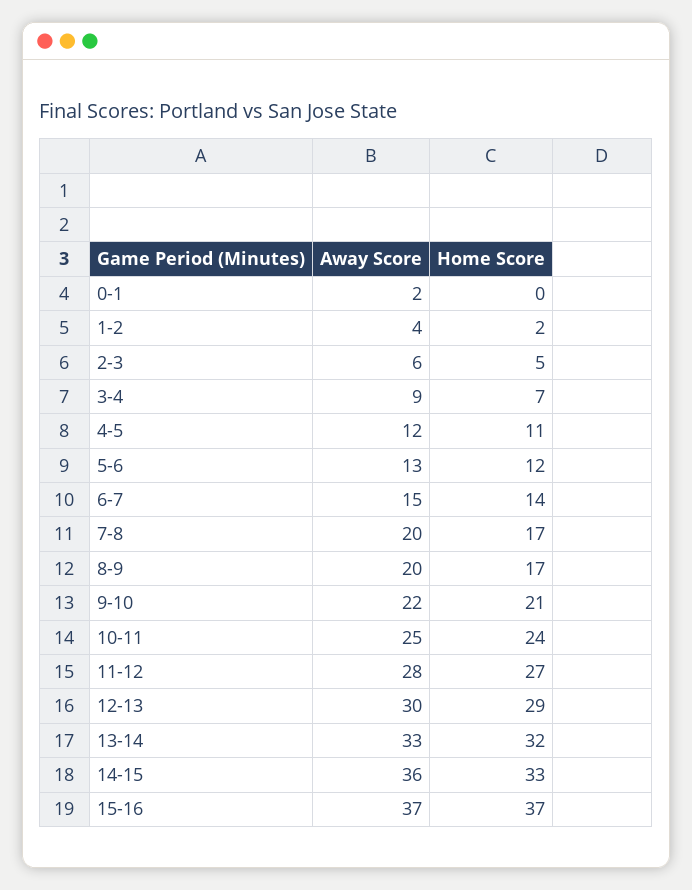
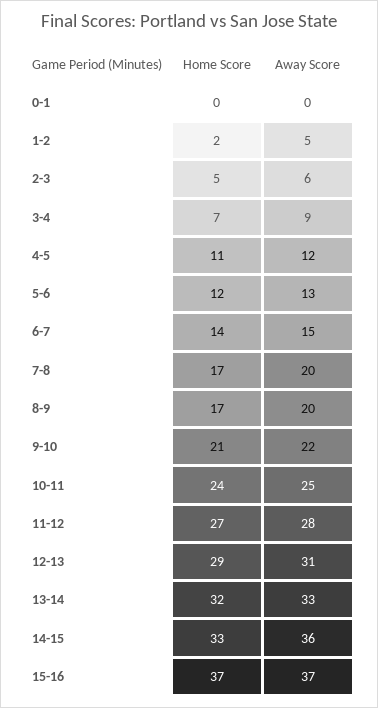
Away Score, 0-1: 2 -> 0
Away Score, 1-2: 4 -> 5
Away Score, 12-13: 30 -> 31

